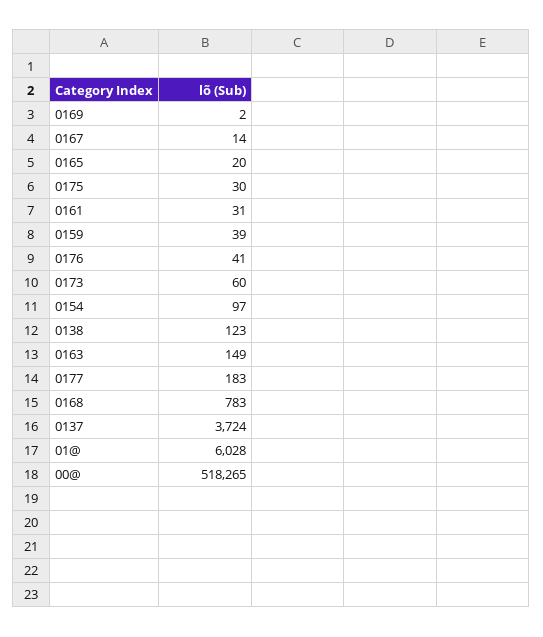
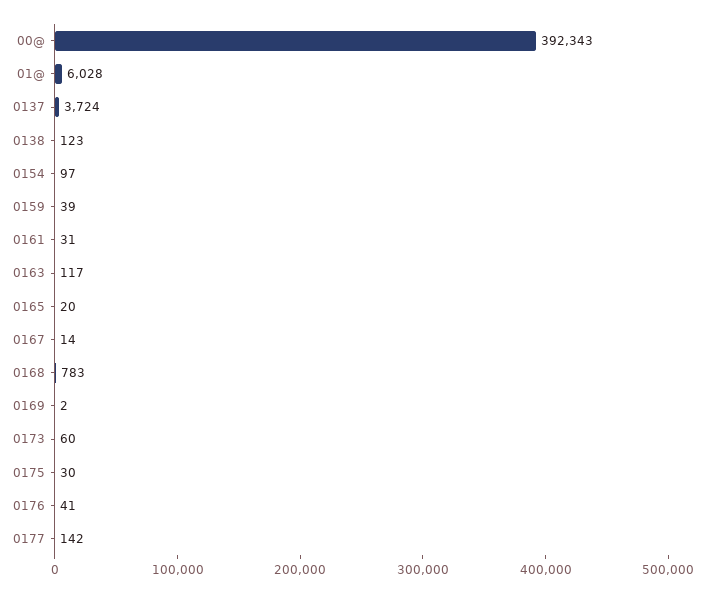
0163: 149 -> 117
0177: 183 -> 142
00@: 518265 -> 392343

